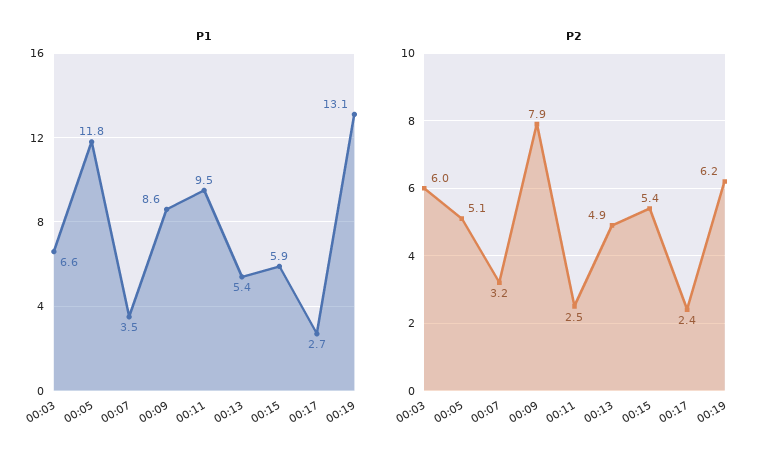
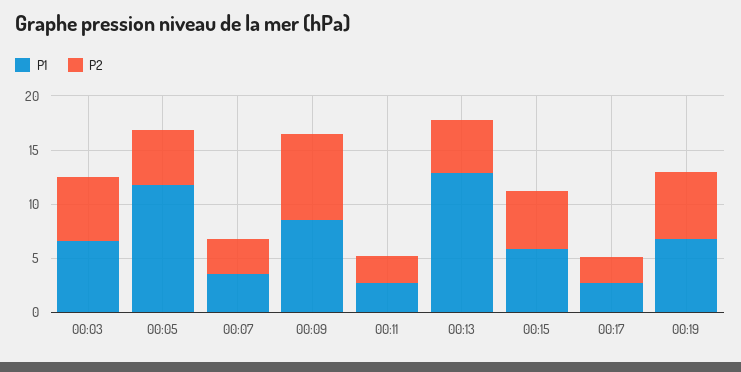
P1, 00:11: 9.5 -> 3
P1, 00:13: 5.4 -> 13
P1, 00:19: 13.1 -> 7

